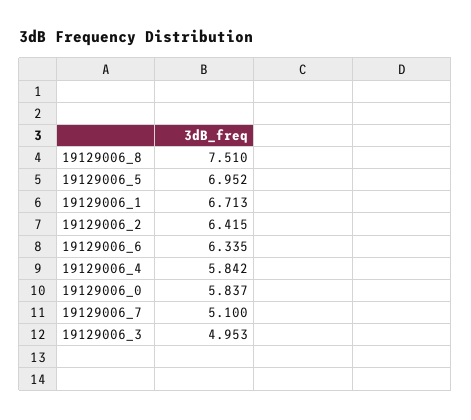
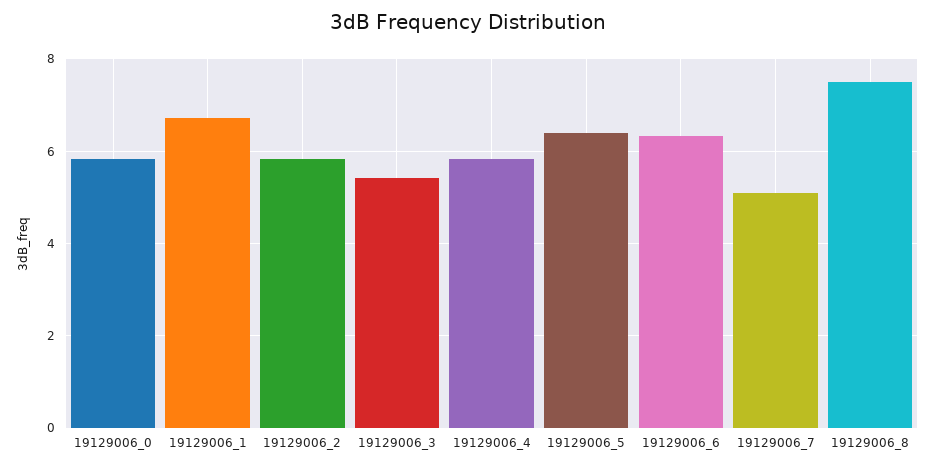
19129006_5: 6.952 -> 6.4
19129006_2: 6.415 -> 5.8
19129006_3: 4.953 -> 5.4

